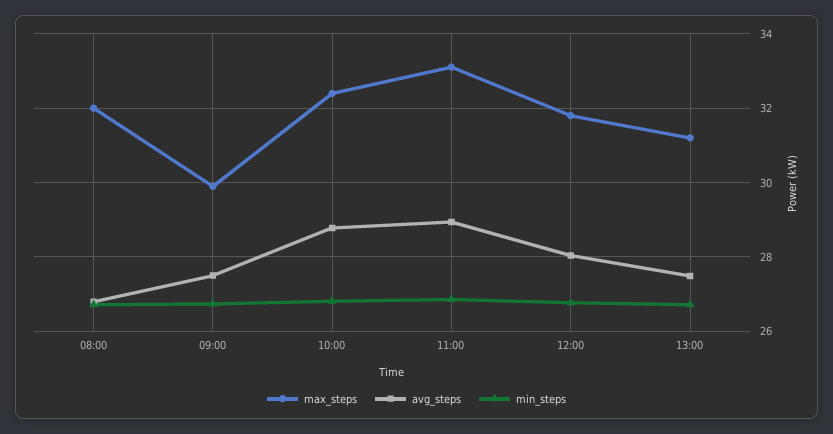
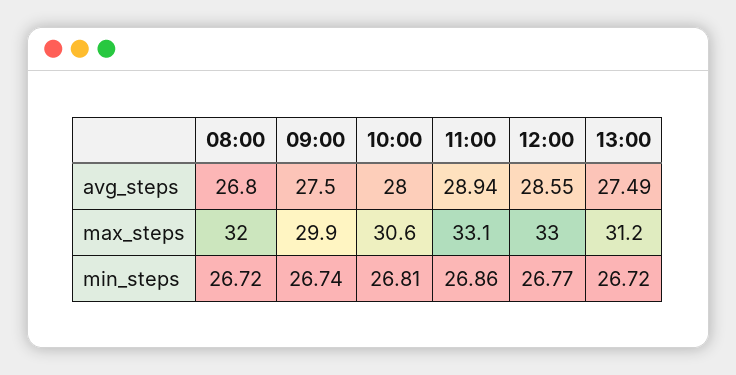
max_steps, 10:00: 32.4 -> 30.6
avg_steps, 10:00: 28.8 -> 28
max_steps, 12:00: 31.8 -> 33
avg_steps, 12:00: 28 -> 28.55

